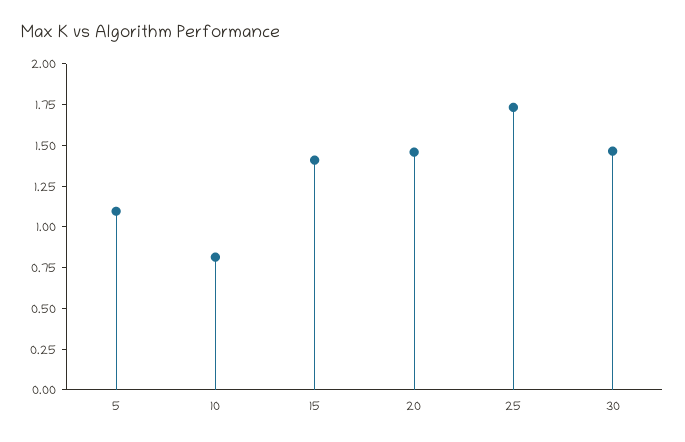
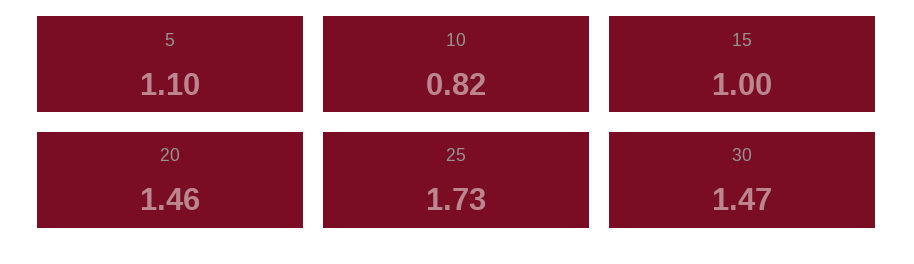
15: 1.4 -> 1

